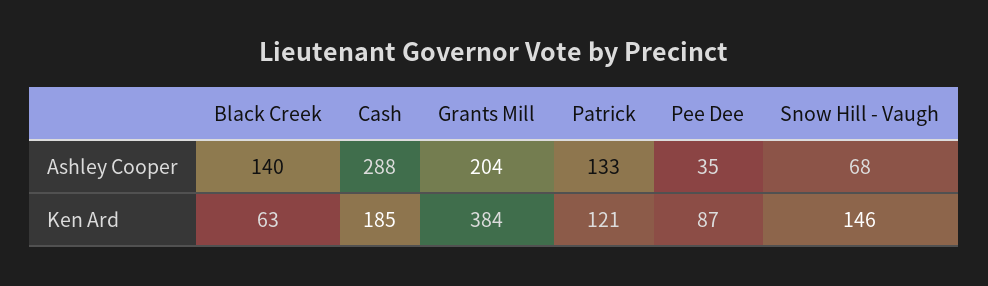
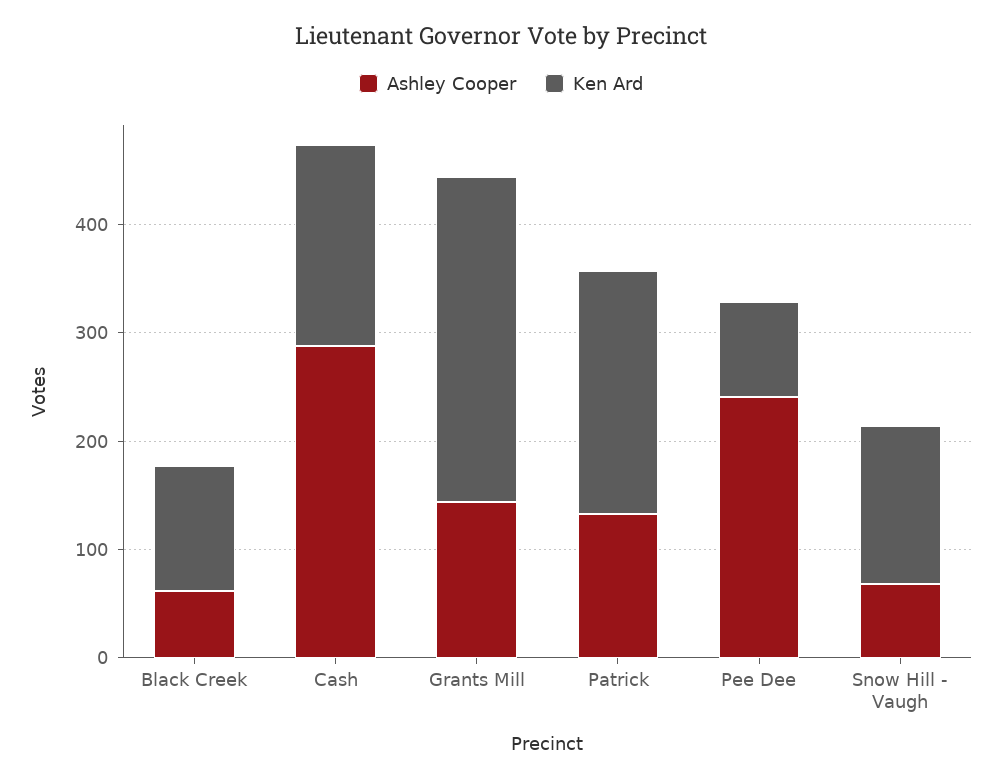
Ashley Cooper, Black Creek: 140 -> 60
Ashley Cooper, Grants Mill: 204 -> 140
Ashley Cooper, Pee Dee: 35 -> 240
Ken Ard, Black Creek: 63 -> 120
Ken Ard, Grants Mill: 384 -> 300
Ken Ard, Patrick: 121 -> 220

